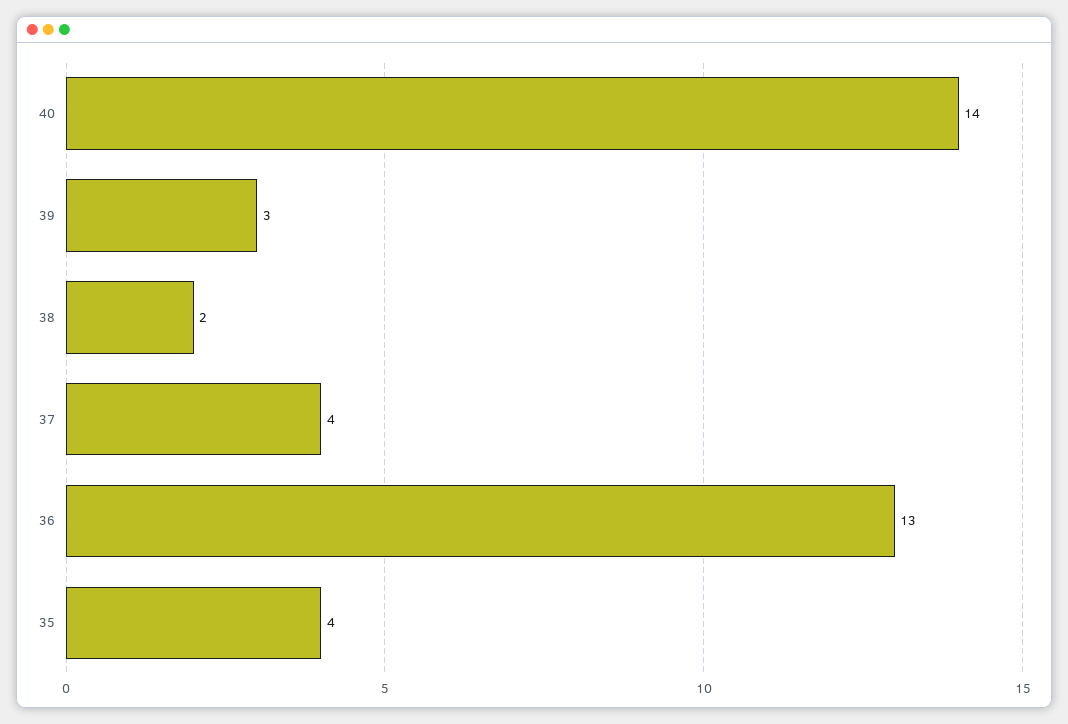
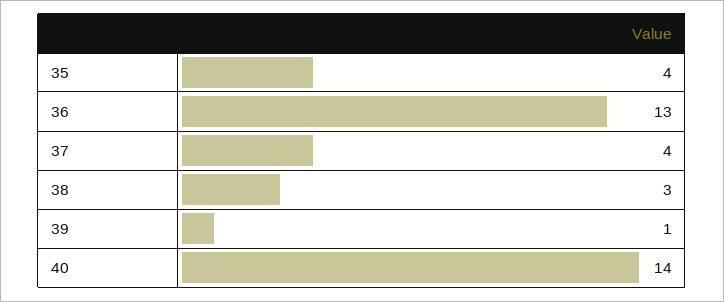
39: 3 -> 1
38: 2 -> 3

